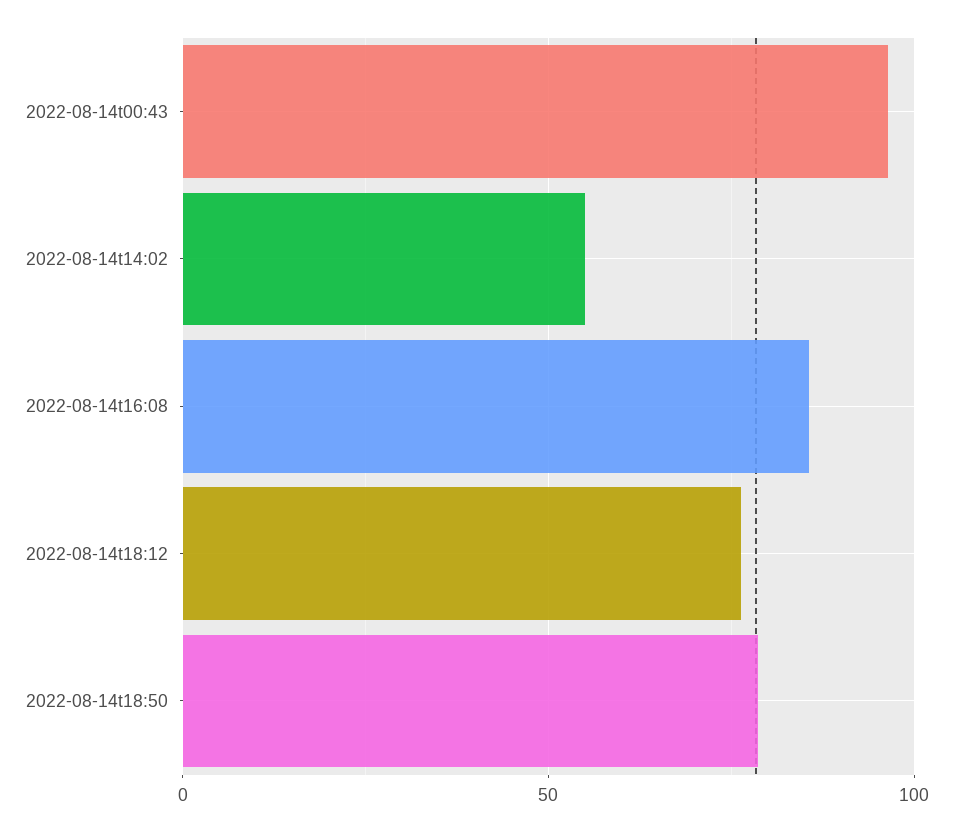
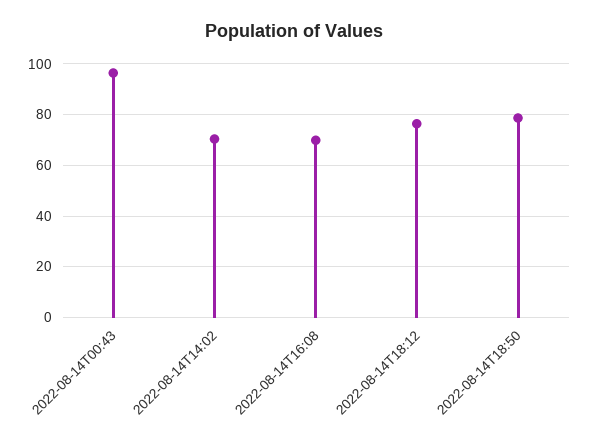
2022-08-14t14:02: 55 -> 70
2022-08-14t16:08: 85 -> 70

